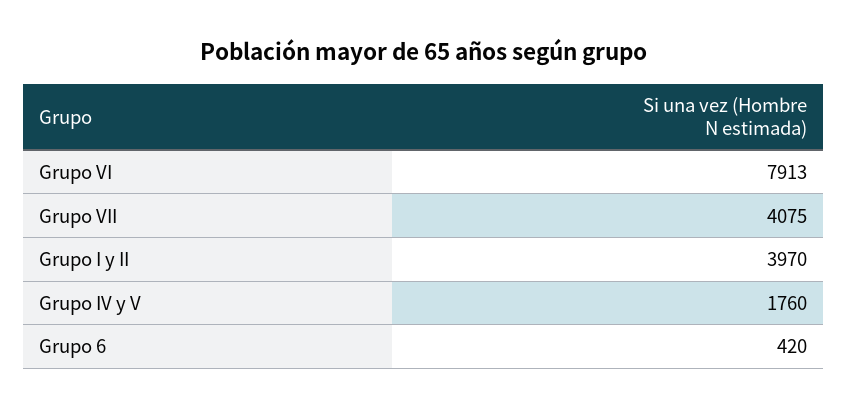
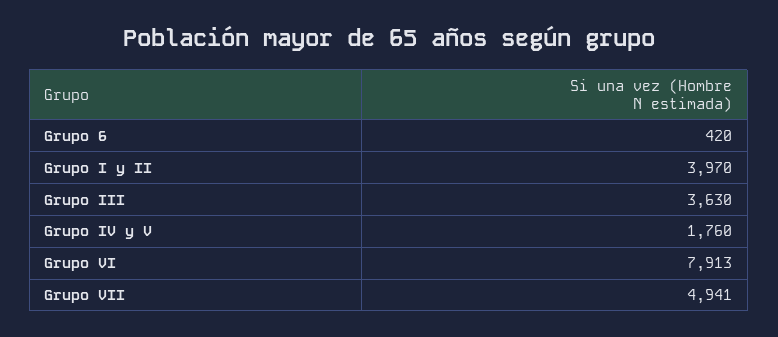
Grupo VII: 4075 -> 4941
Grupo III: none -> 3630

